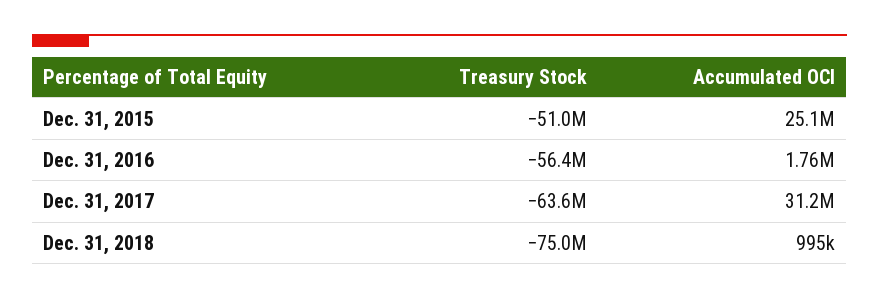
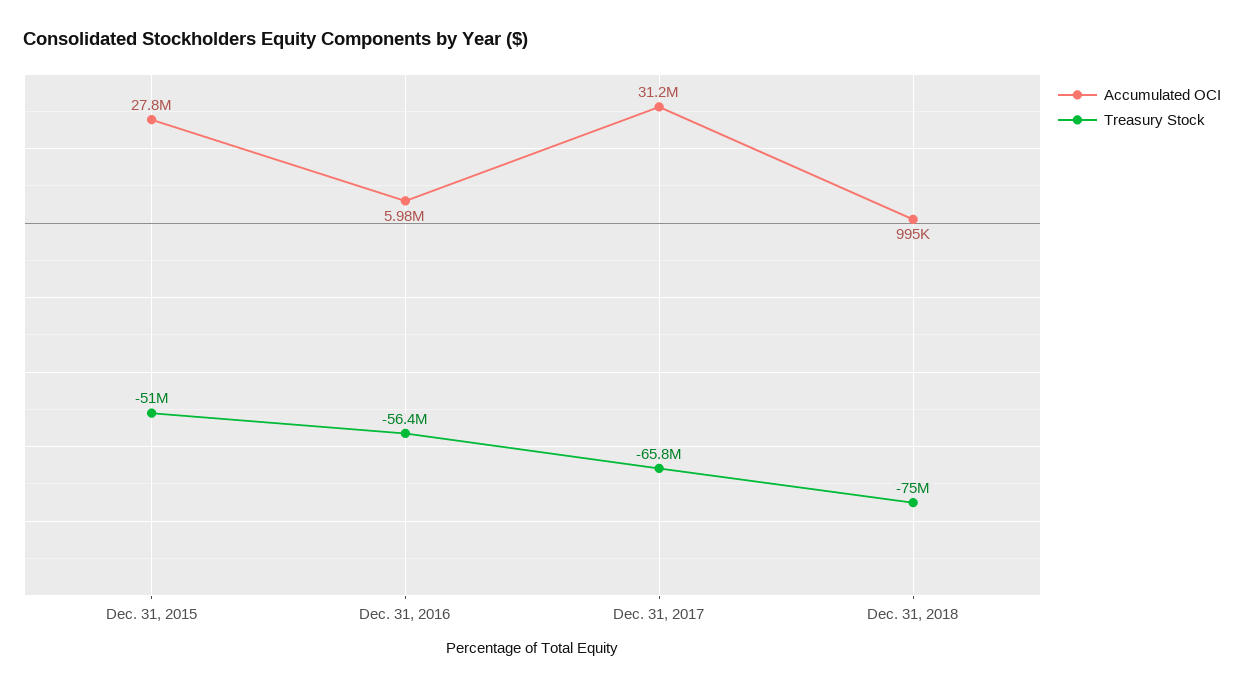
Accumulated OCI, Dec. 31, 2015: 25100000 -> 27800000
Accumulated OCI, Dec. 31, 2016: 1760000 -> 5980000
Treasury Stock, Dec. 31, 2017: -63600000 -> -65800000

